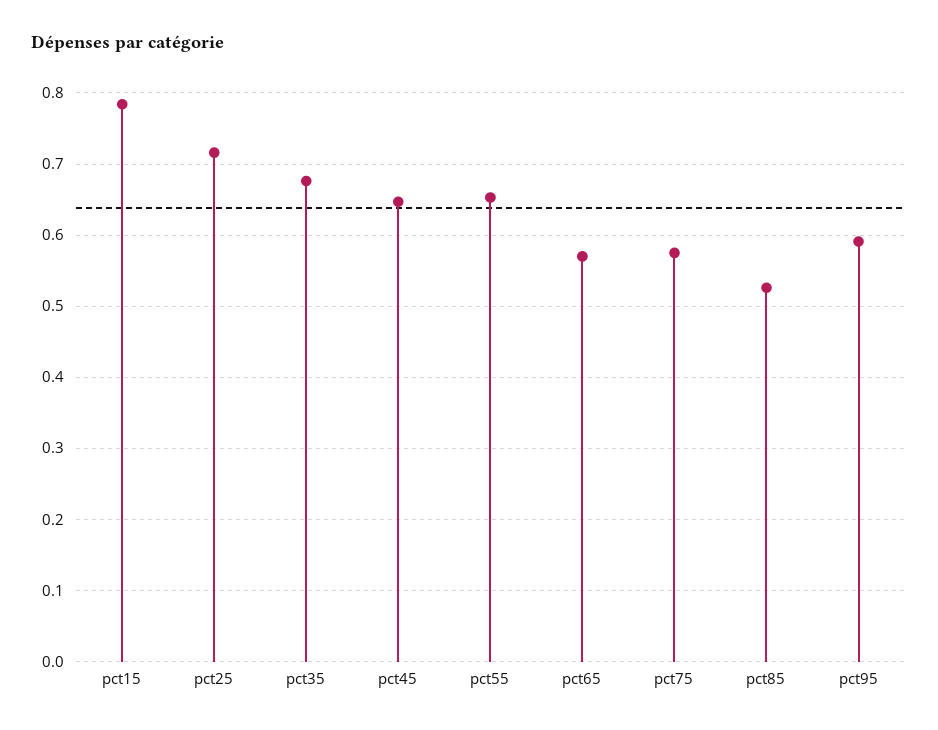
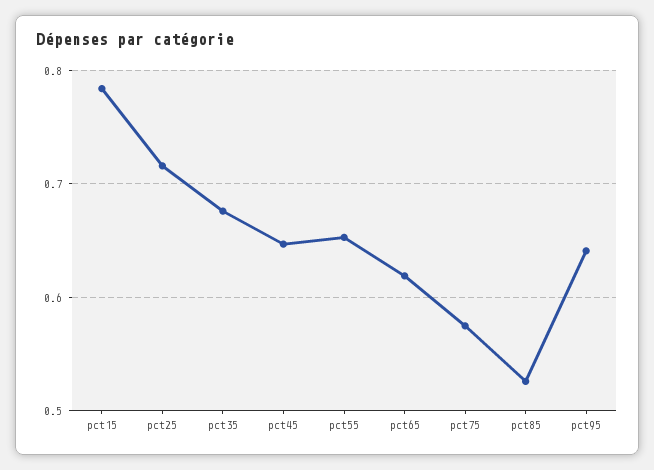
pct65: 0.57 -> 0.62
pct95: 0.59 -> 0.64

